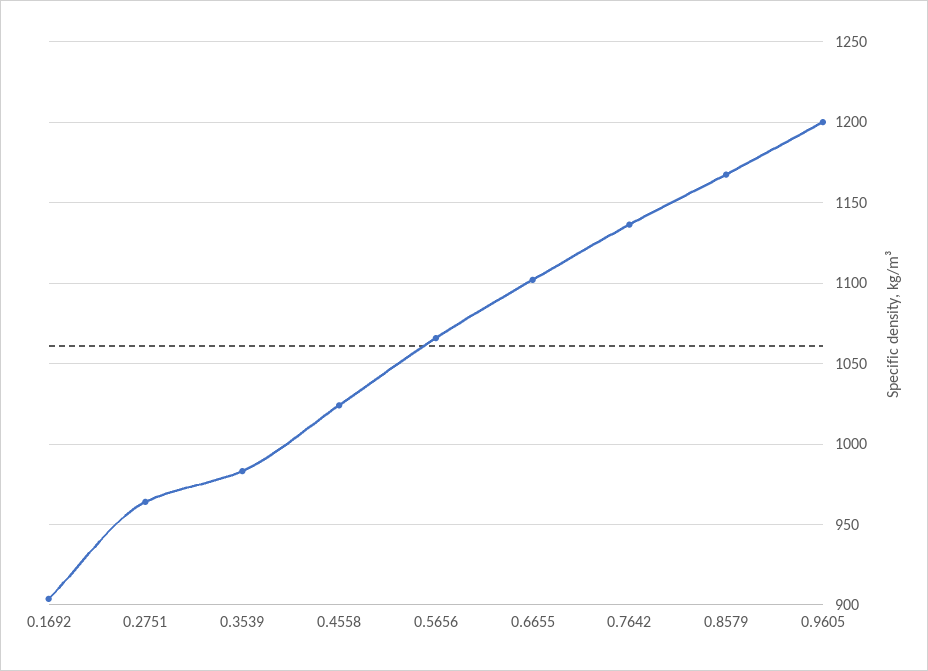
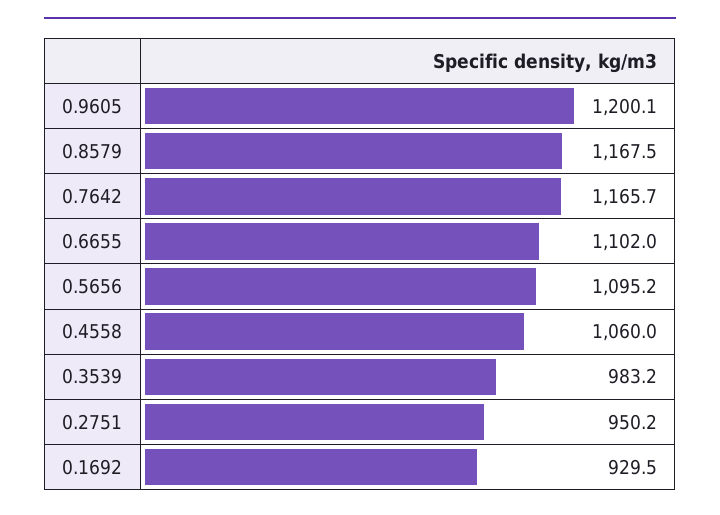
0.1692: 905 -> 929.5
0.2751: 965 -> 950.2
0.4558: 1025 -> 1060
0.5656: 1065 -> 1095.2
0.7642: 1135 -> 1165.7

